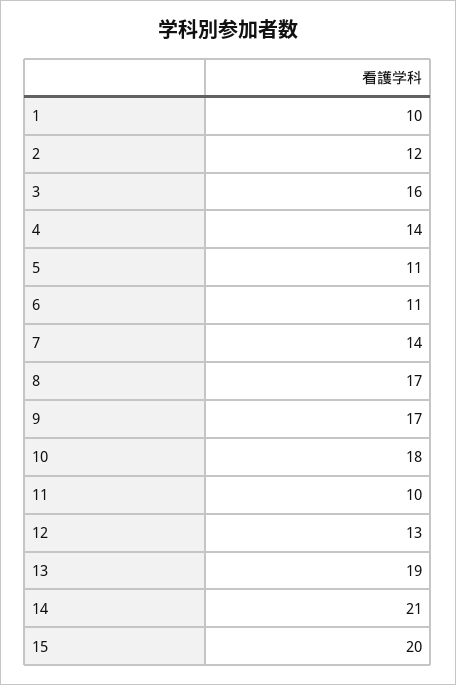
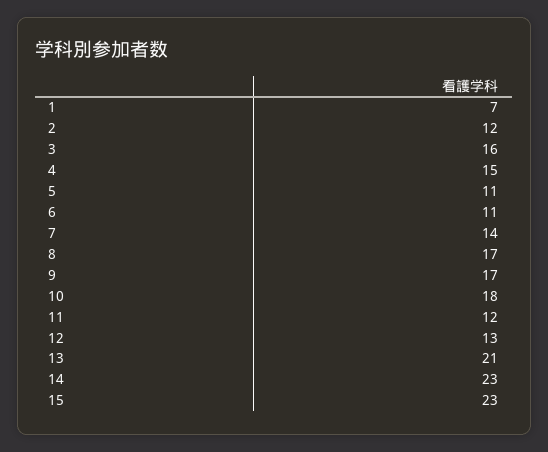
1: 10 -> 7
4: 14 -> 15
11: 10 -> 12
13: 19 -> 21
14: 21 -> 23
15: 20 -> 23

